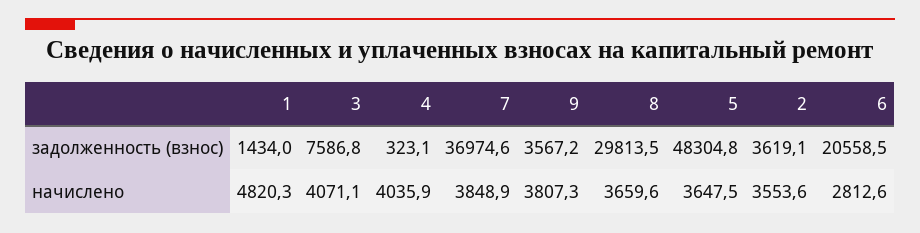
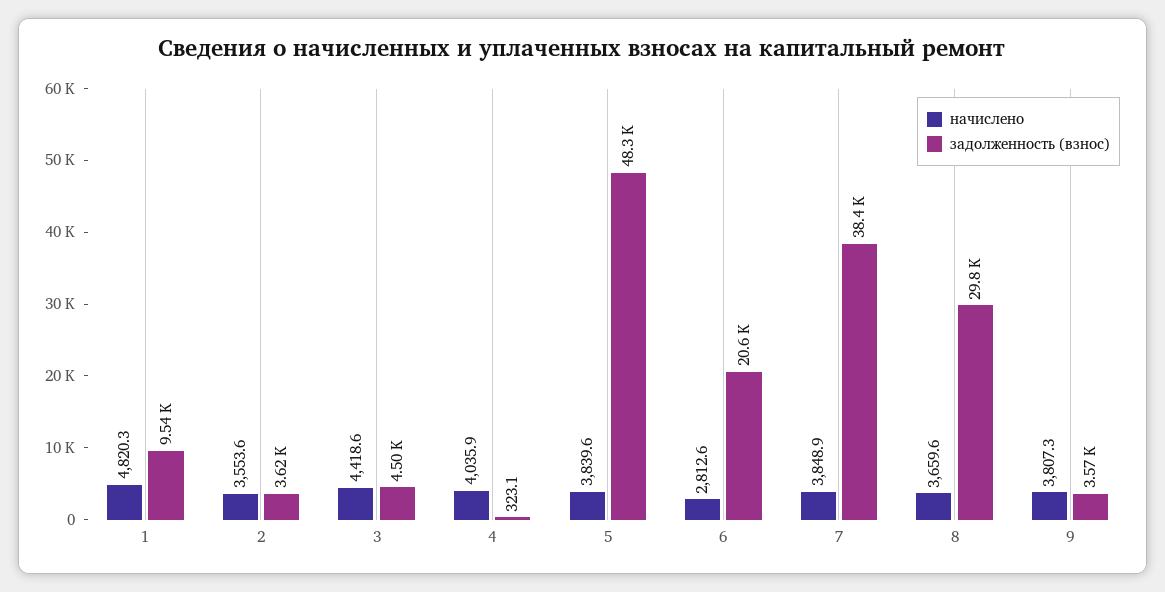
задолженность (взнос), 1: 1434 -> 9540
задолженность (взнос), 3: 7586.8 -> 4500
задолженность (взнос), 7: 36974.6 -> 38400
начислено, 3: 4071.1 -> 4418.6
начислено, 5: 3647.5 -> 3839.6

